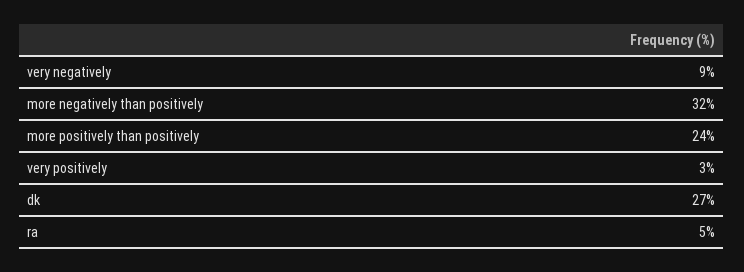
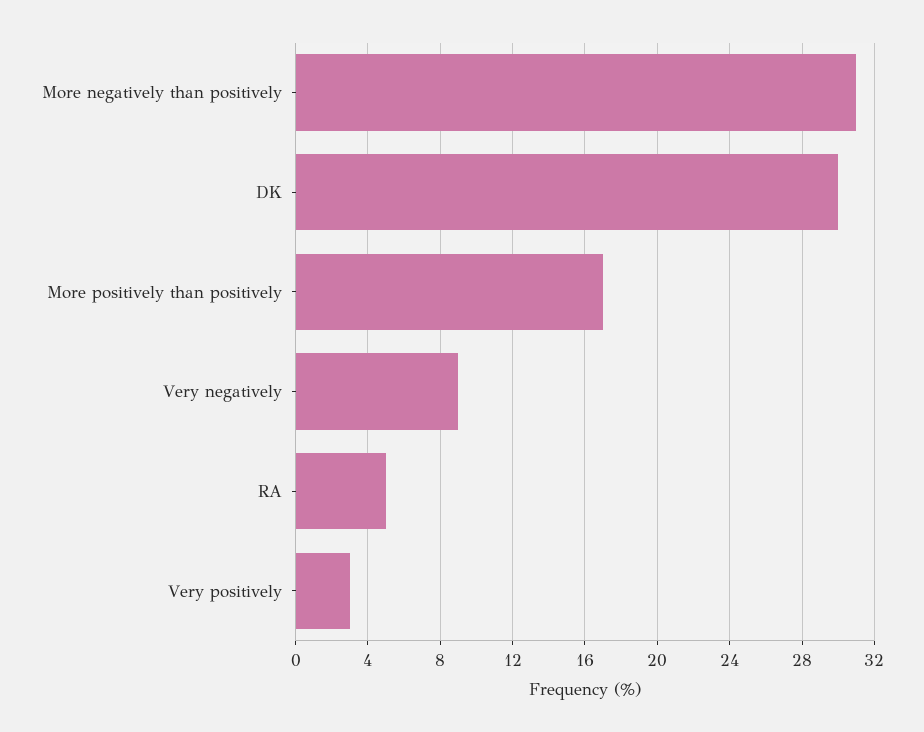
more negatively than positively: 32 -> 31
more positively than positively: 24 -> 17
dk: 27 -> 30

